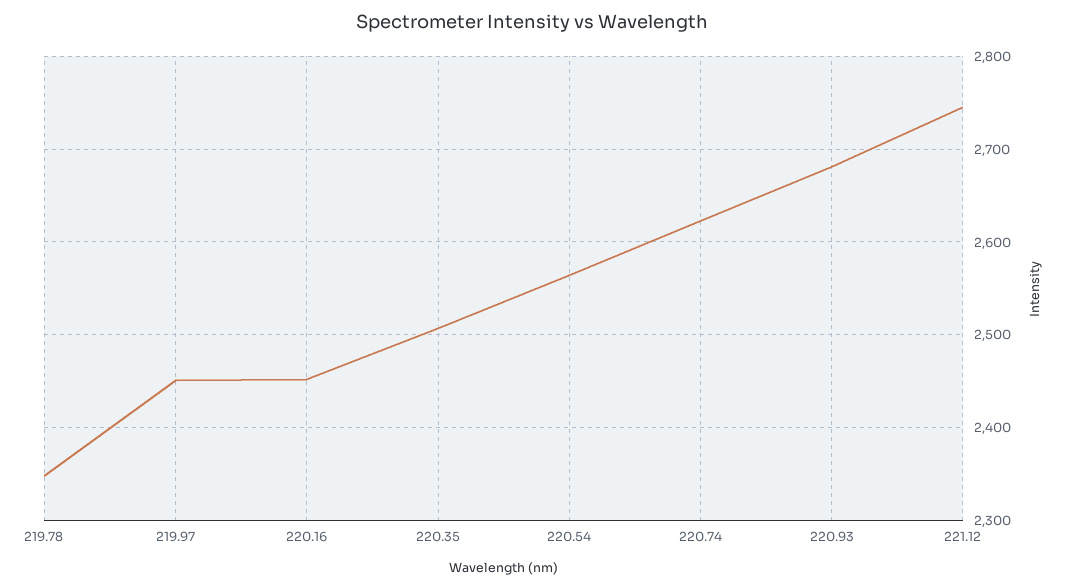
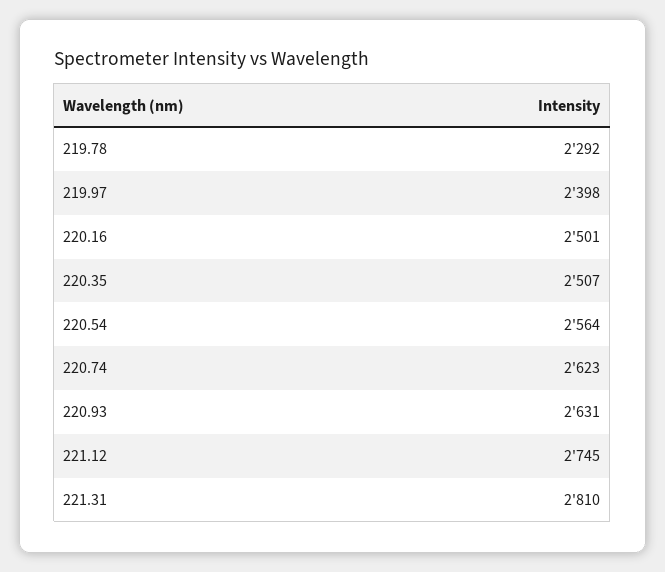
219.78: 2350 -> 2292
219.97: 2450 -> 2398
220.16: 2450 -> 2501
220.93: 2680 -> 2631
221.31: none -> 2810

